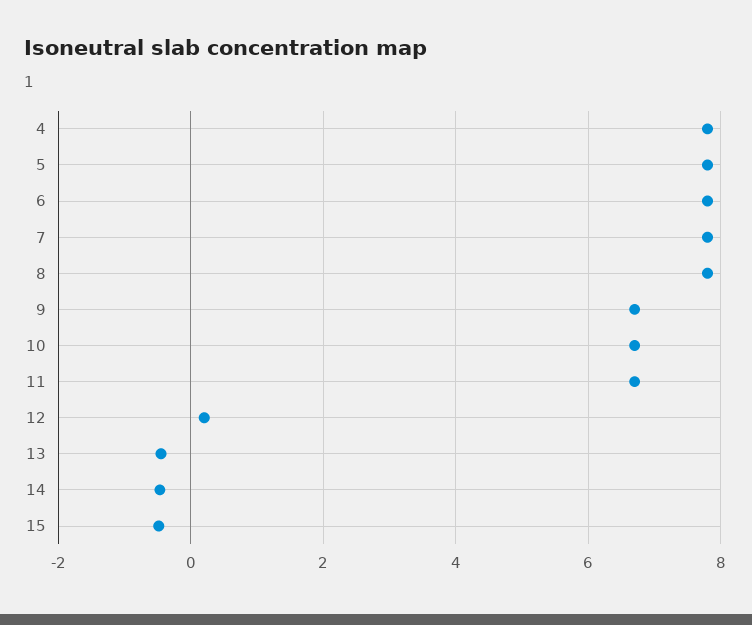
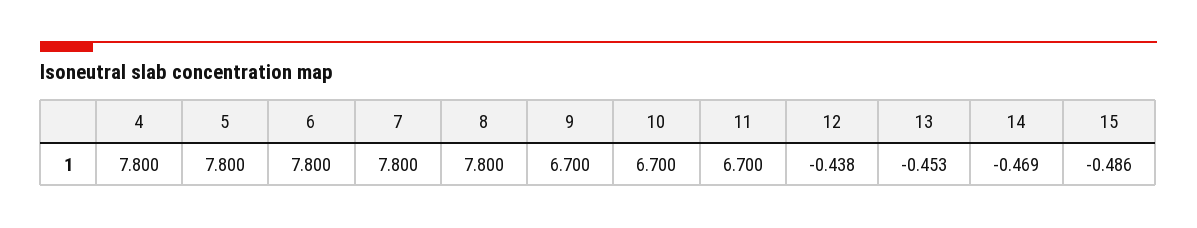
12: 0.2 -> -0.438

